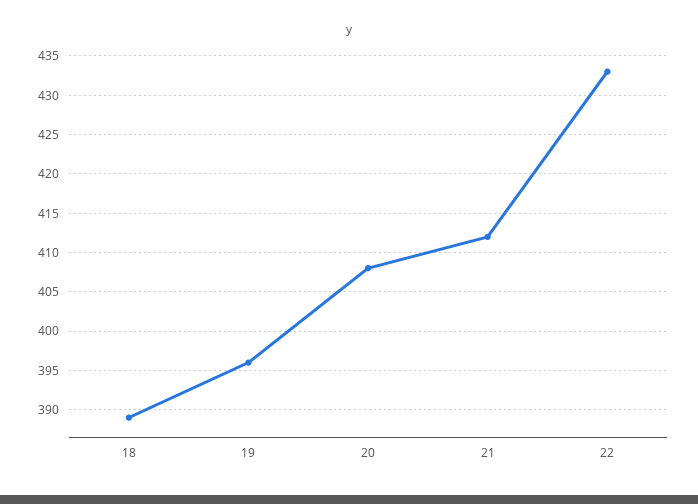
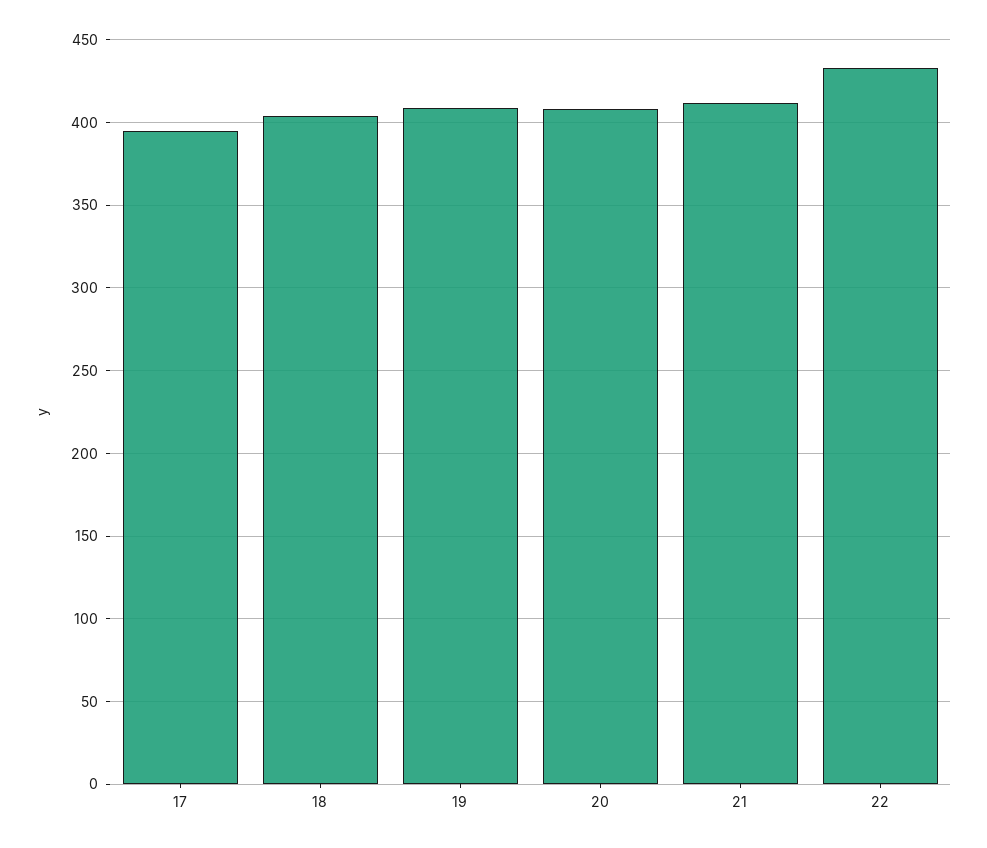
18: 389 -> 405
19: 396 -> 410
17: none -> 395

